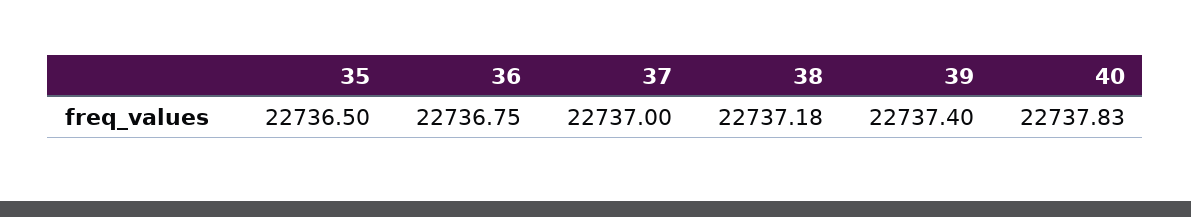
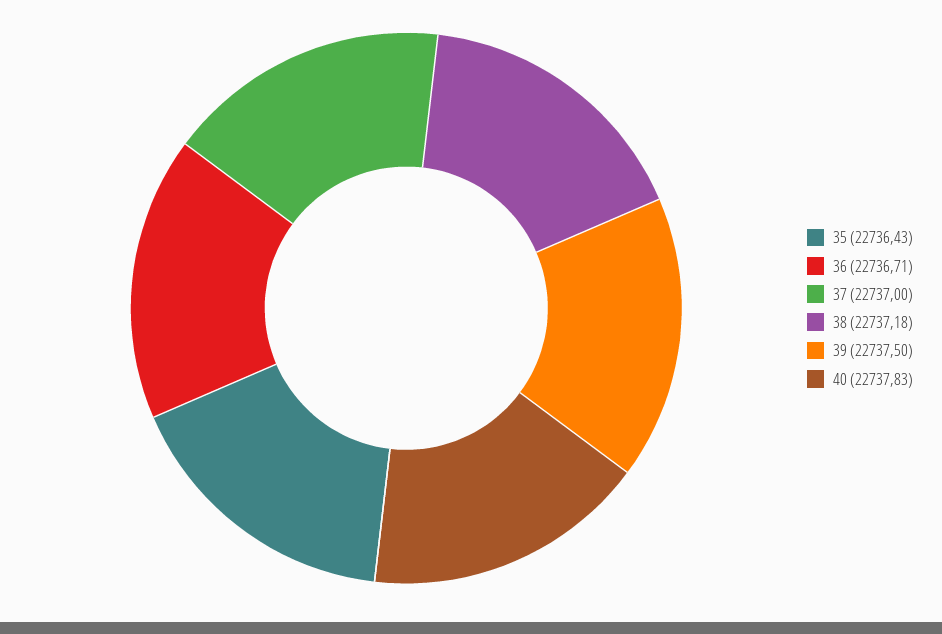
35: 22736.5 -> 22736.43
36: 22736.75 -> 22736.71
39: 22737.4 -> 22737.5

